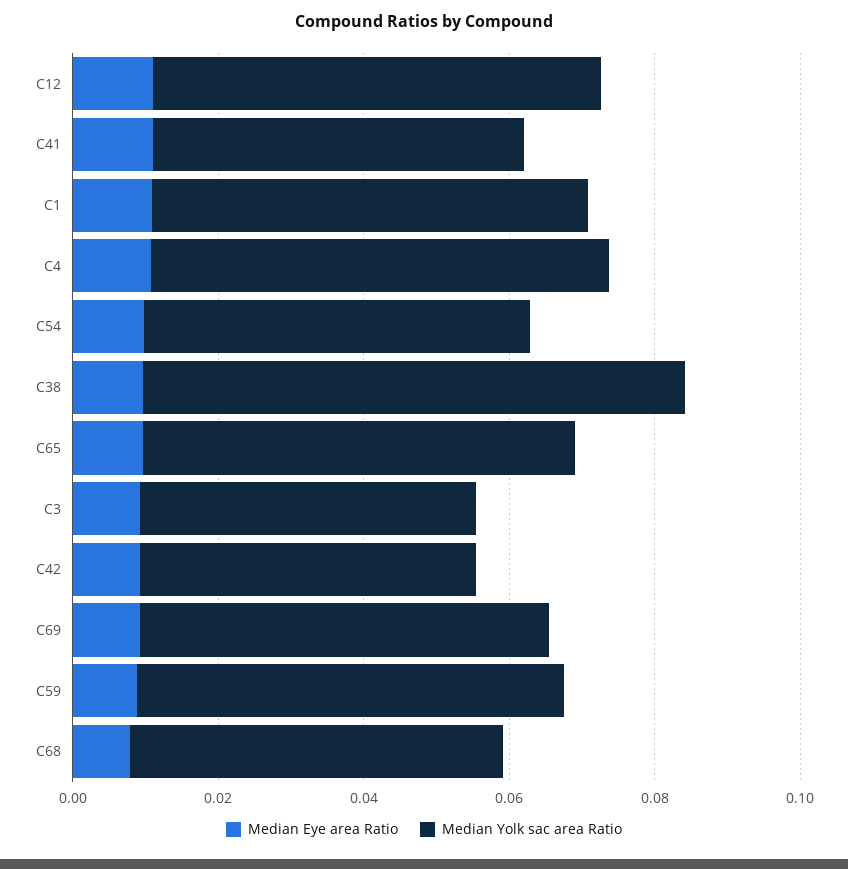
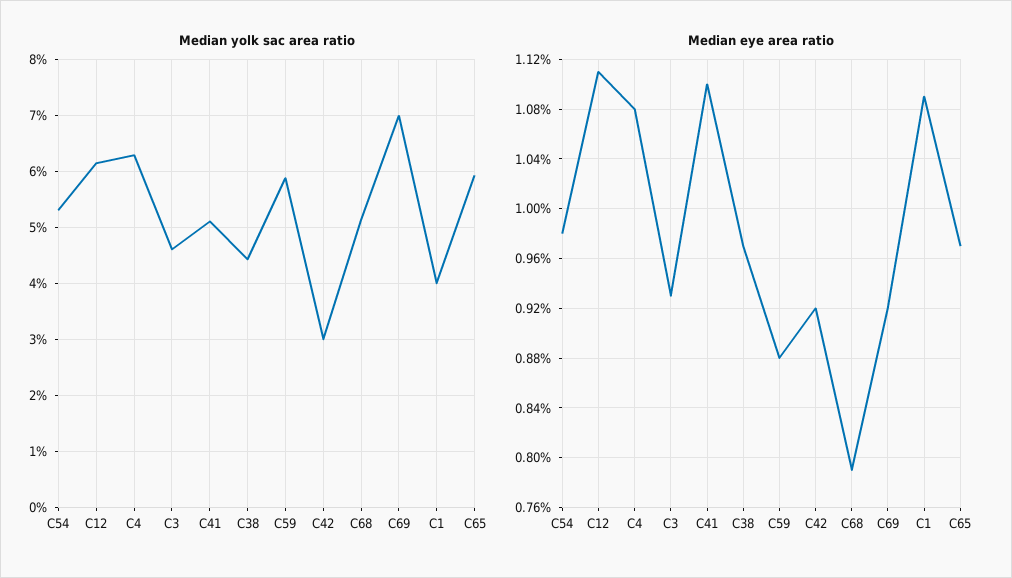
Median Yolk sac area Ratio, C1: 0.06 -> 0.04
Median Yolk sac area Ratio, C38: 0.075 -> 0.044
Median Yolk sac area Ratio, C42: 0.045 -> 0.03
Median Yolk sac area Ratio, C69: 0.055 -> 0.07

